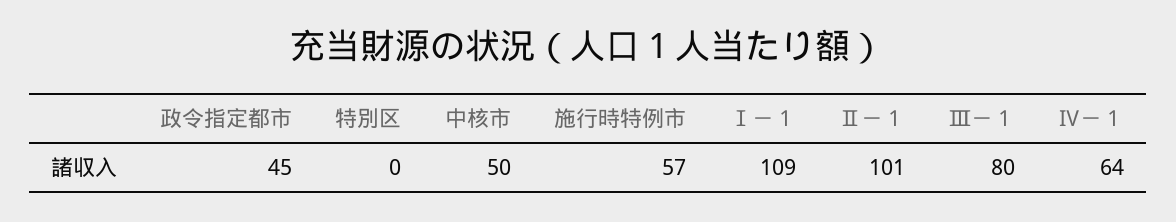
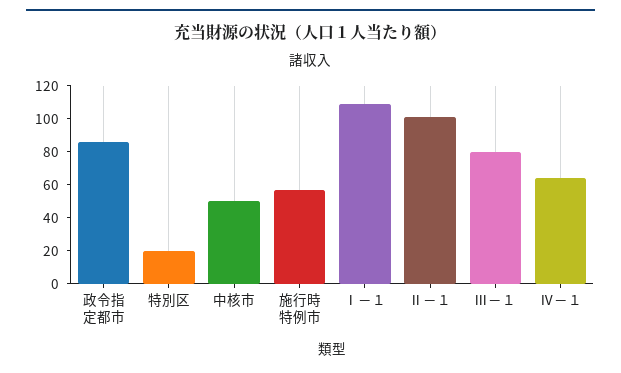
政令指定都市: 45 -> 85
特別区: 0 -> 20

